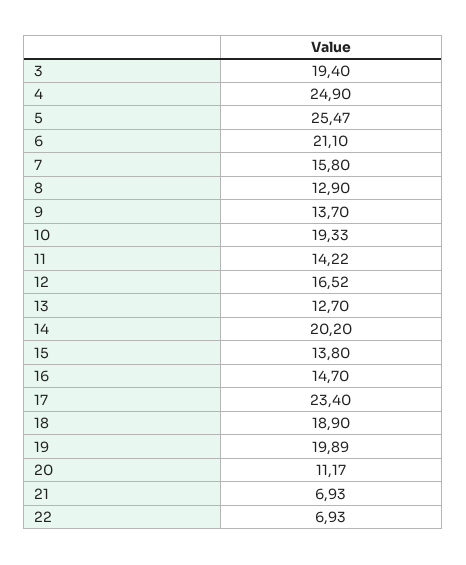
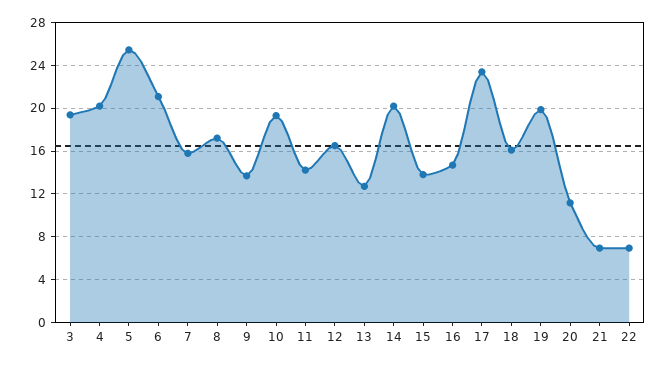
4: 24.9 -> 20
8: 12.9 -> 17
18: 18.9 -> 16

